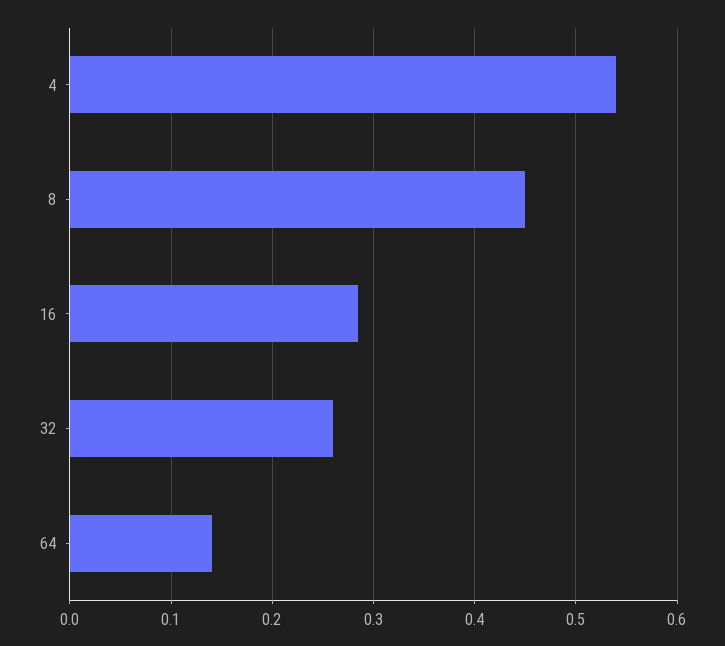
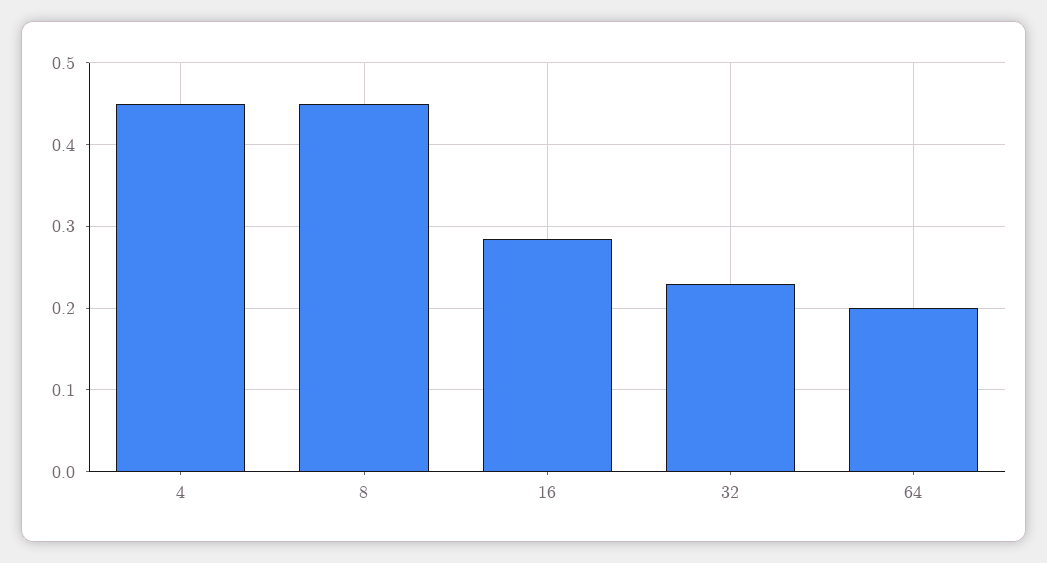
4: 0.54 -> 0.45
32: 0.26 -> 0.23
64: 0.14 -> 0.2

